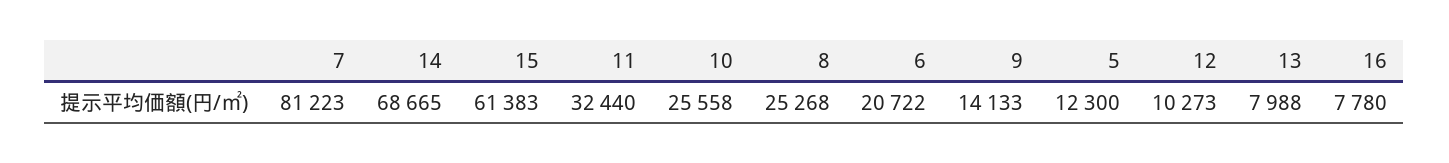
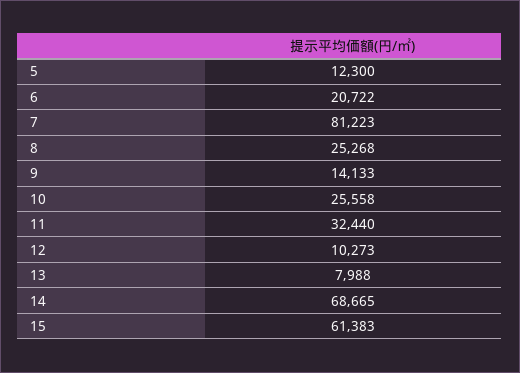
16: 7780 -> none

